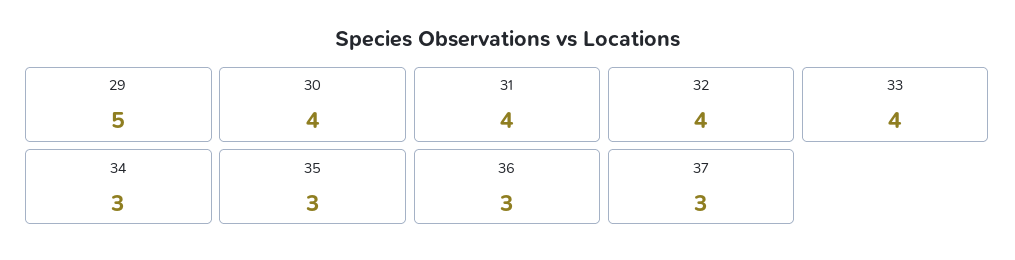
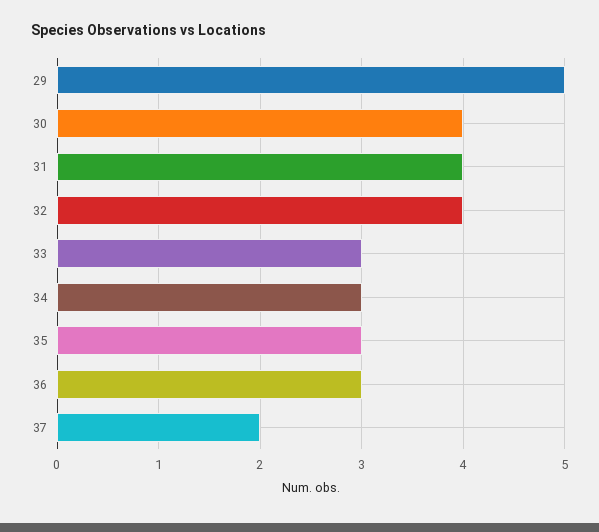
33: 4 -> 3
37: 3 -> 2

